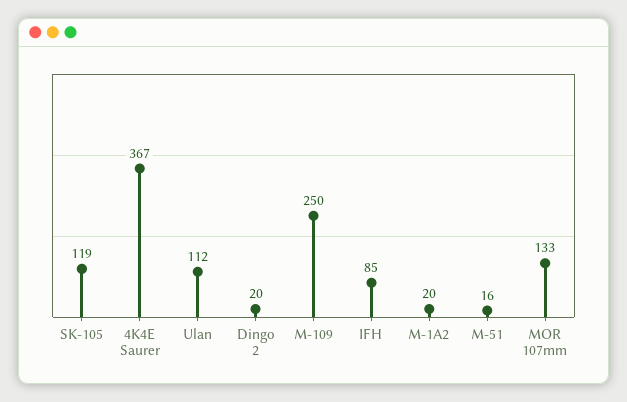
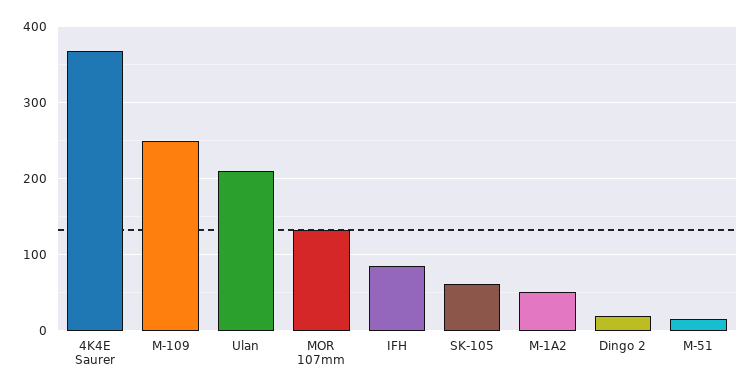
SK-105: 119 -> 60
Ulan: 112 -> 210
M-1A2: 20 -> 50

